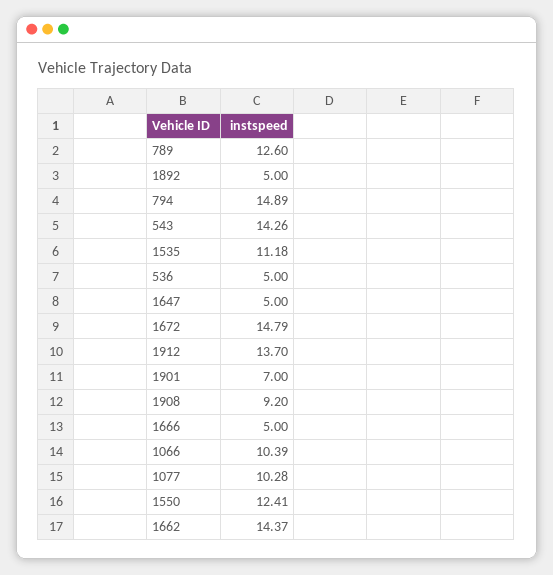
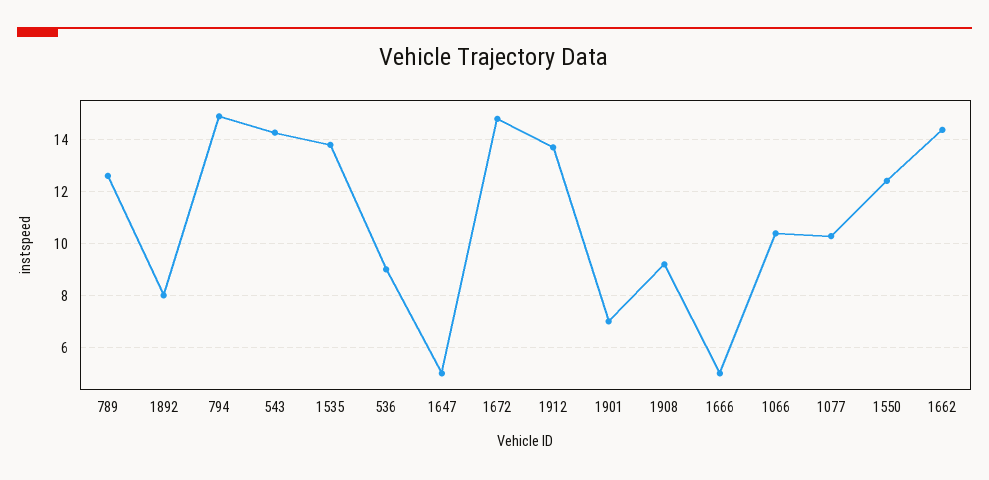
1892: 5 -> 8
1535: 11.18 -> 13.75
536: 5 -> 9

